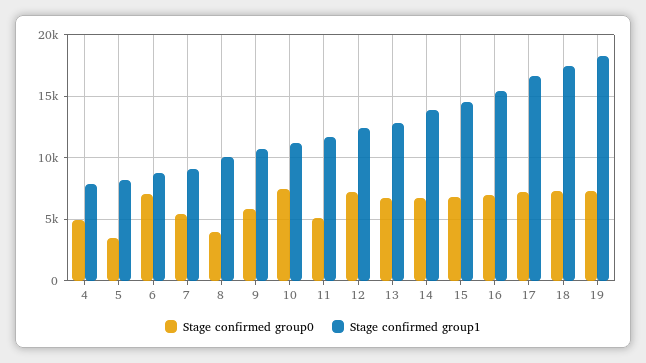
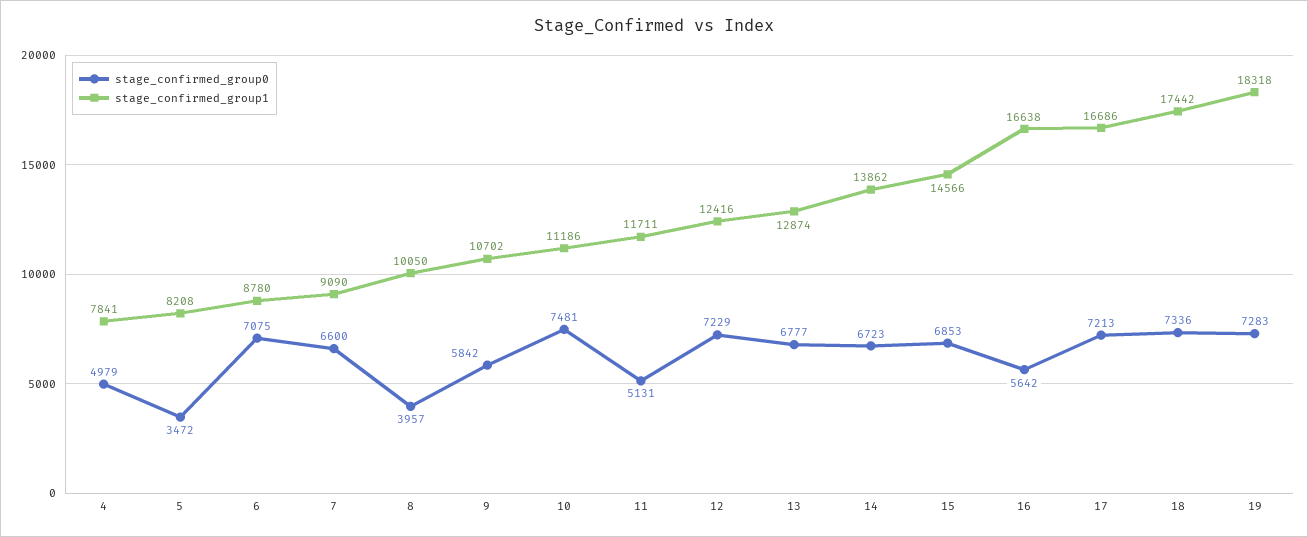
Stage confirmed group0, 7: 5500 -> 6600
Stage confirmed group0, 16: 7000 -> 5642
Stage confirmed group1, 16: 15500 -> 16638

